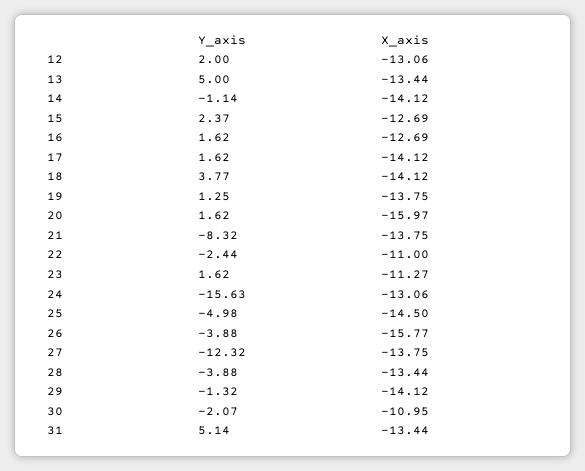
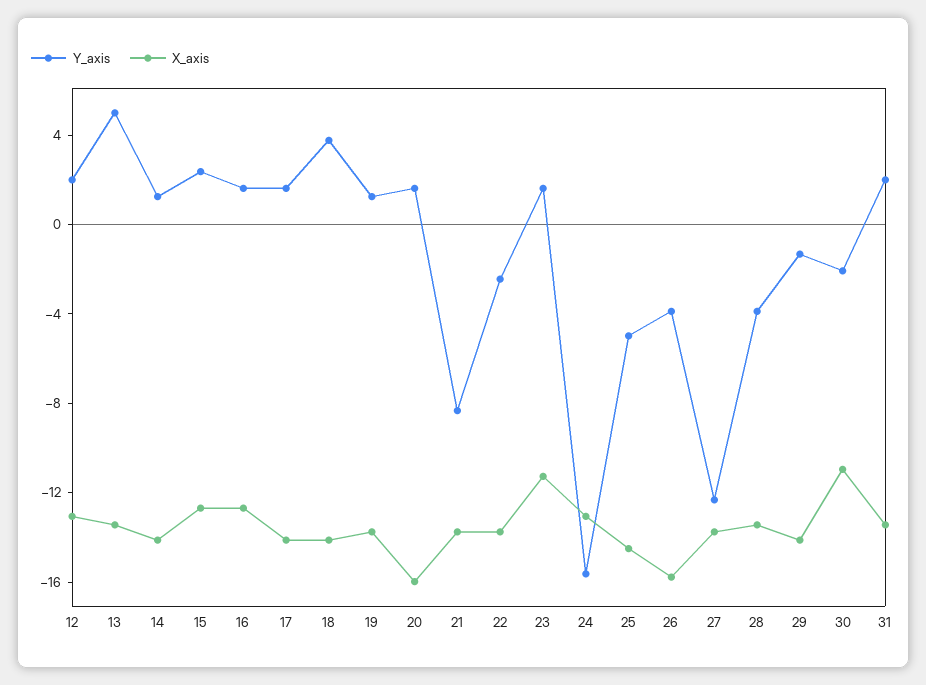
Y_axis, 14: -1.14 -> 1
X_axis, 22: -11 -> -14
Y_axis, 31: 5.14 -> 2

